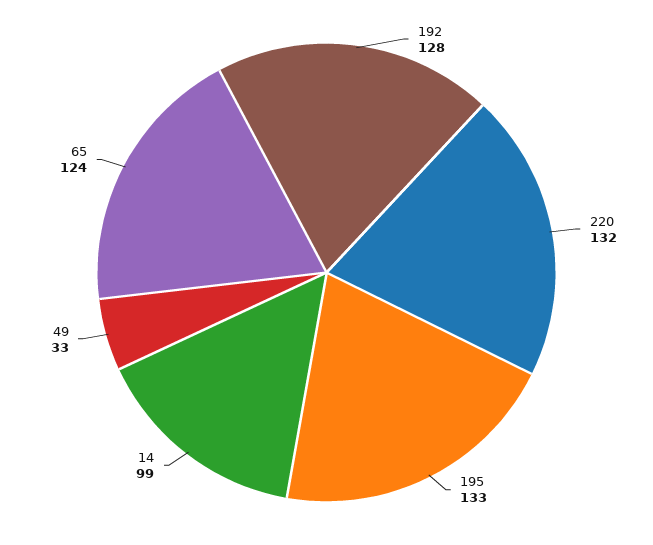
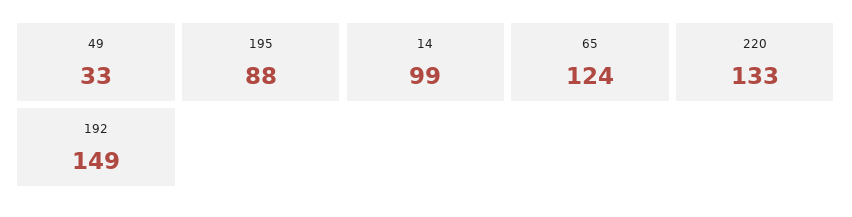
192: 128 -> 149
220: 132 -> 133
195: 133 -> 88

